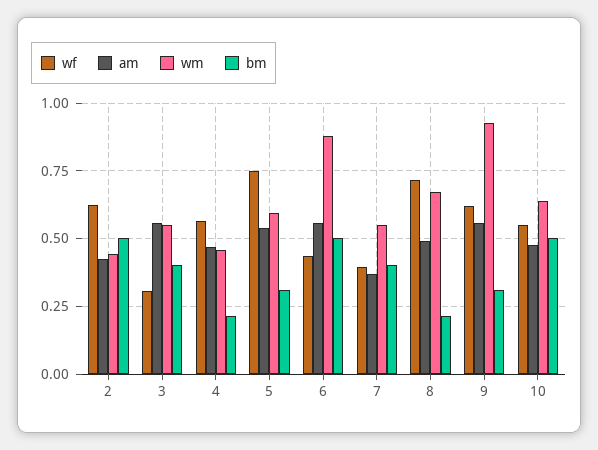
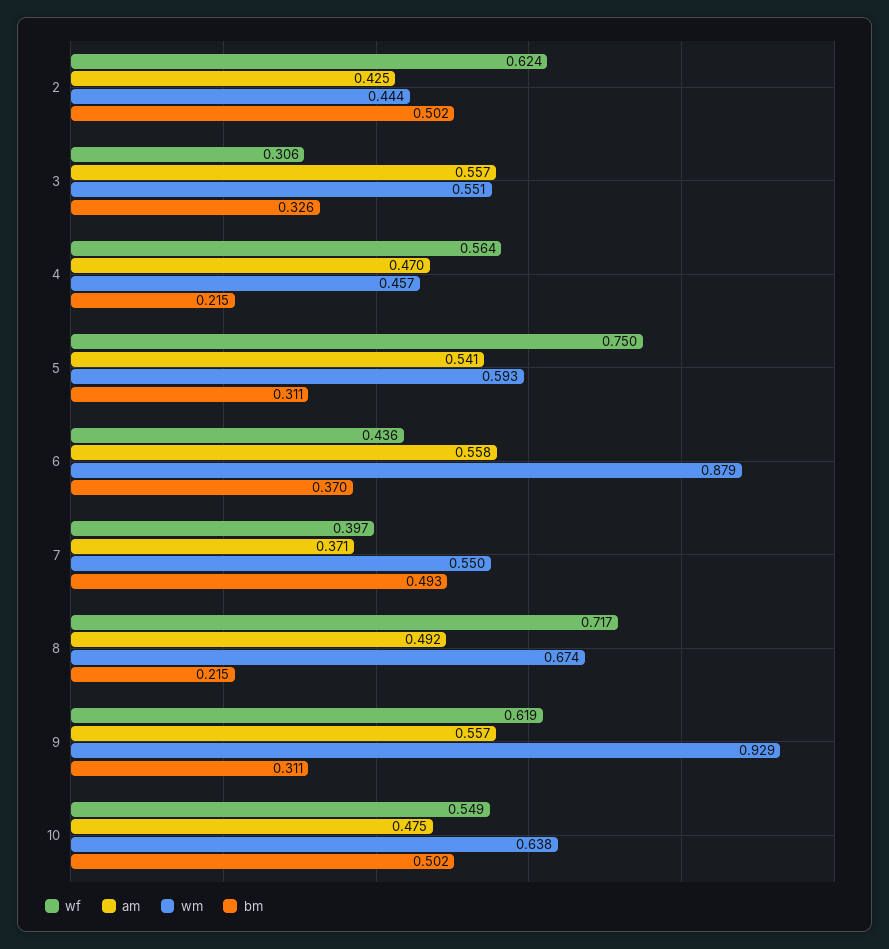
bm, 3: 0.4 -> 0.326
bm, 6: 0.5 -> 0.37
bm, 7: 0.4 -> 0.493

